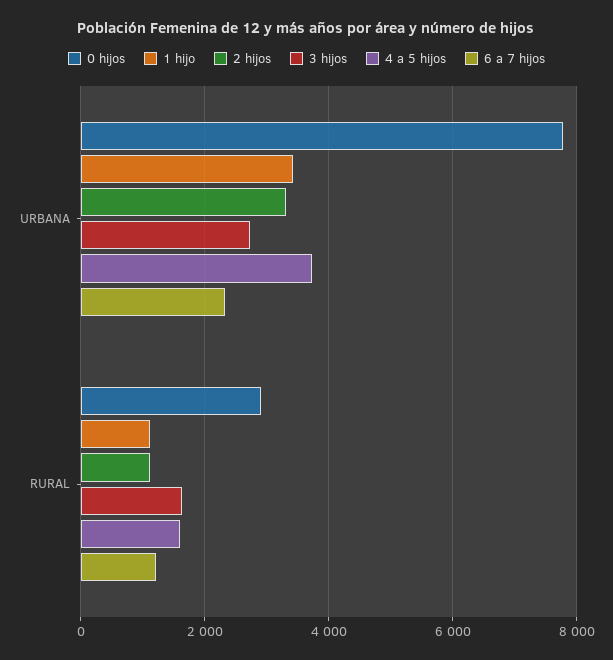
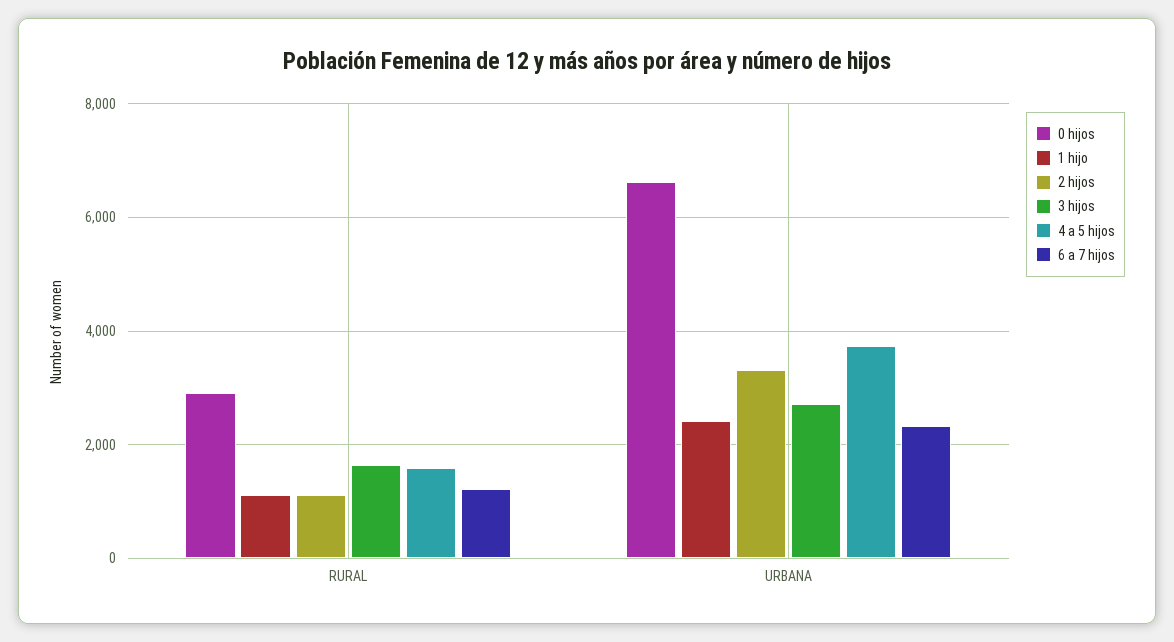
0 hijos, URBANA: 7800 -> 6600
1 hijo, URBANA: 3400 -> 2400

